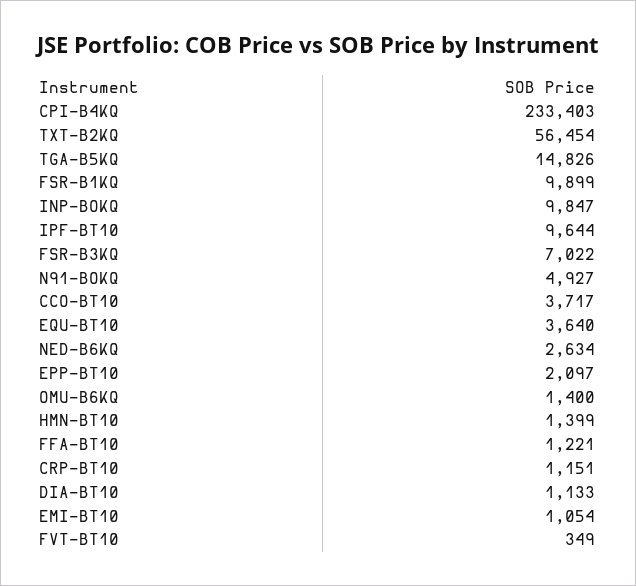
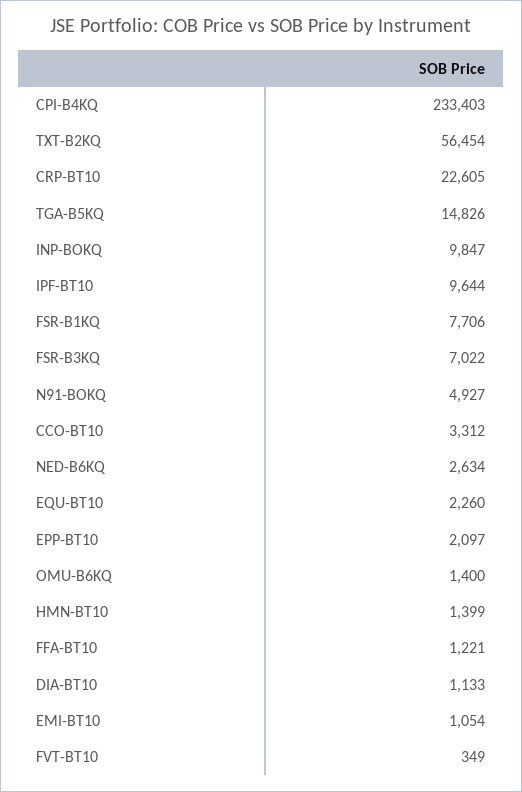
FSR-B1KQ: 9899 -> 7706
CCO-BT10: 3717 -> 3312
EQU-BT10: 3640 -> 2260
CRP-BT10: 1151 -> 22605

